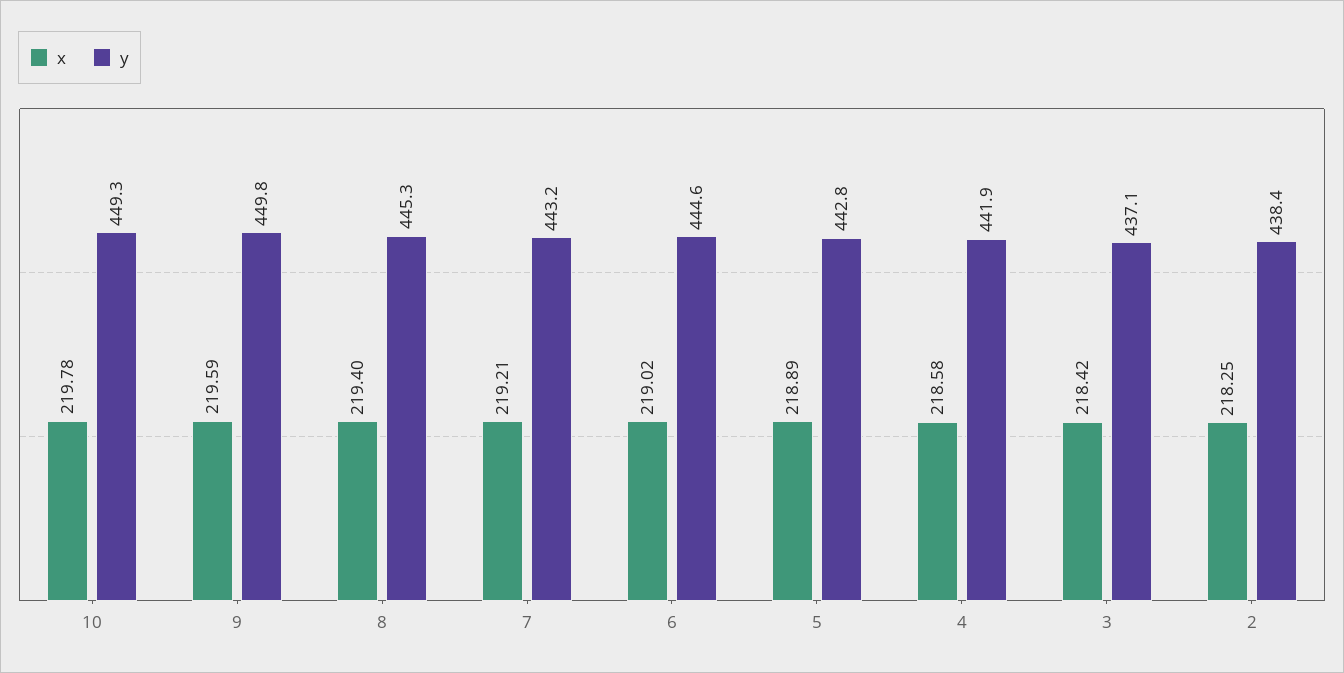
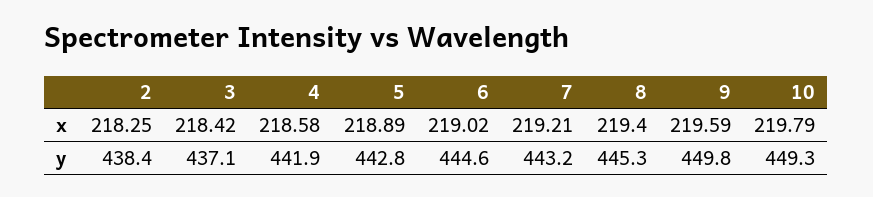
x, 10: 219.78 -> 219.79

